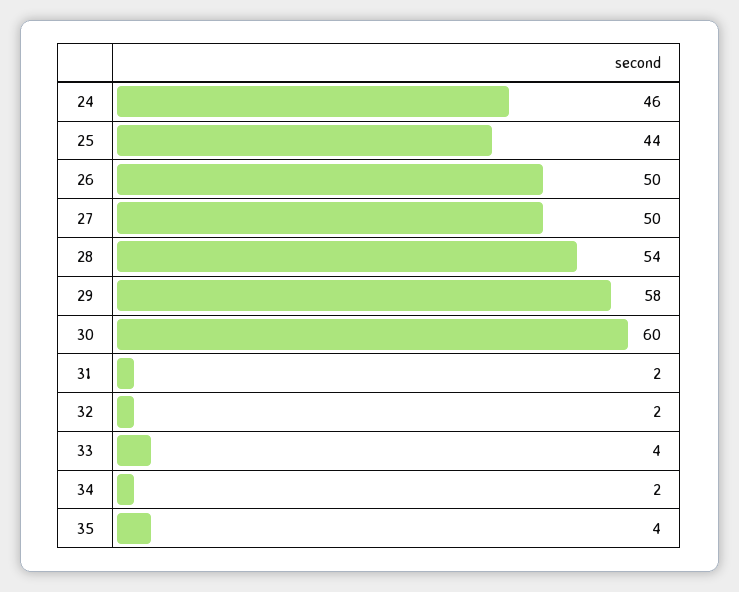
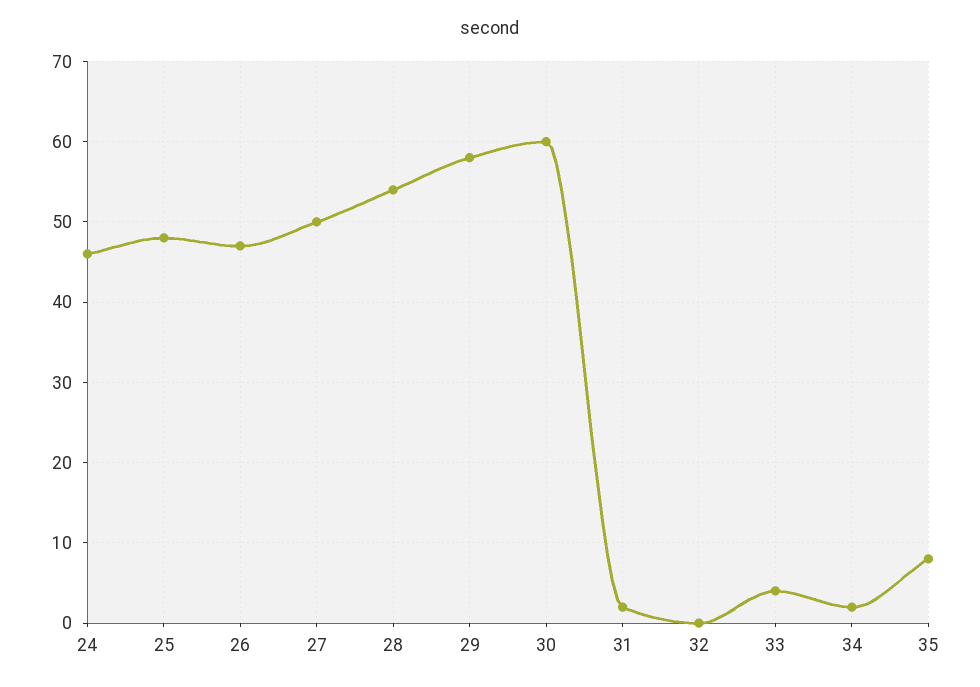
25: 44 -> 48
26: 50 -> 47
32: 2 -> 0
35: 4 -> 8

